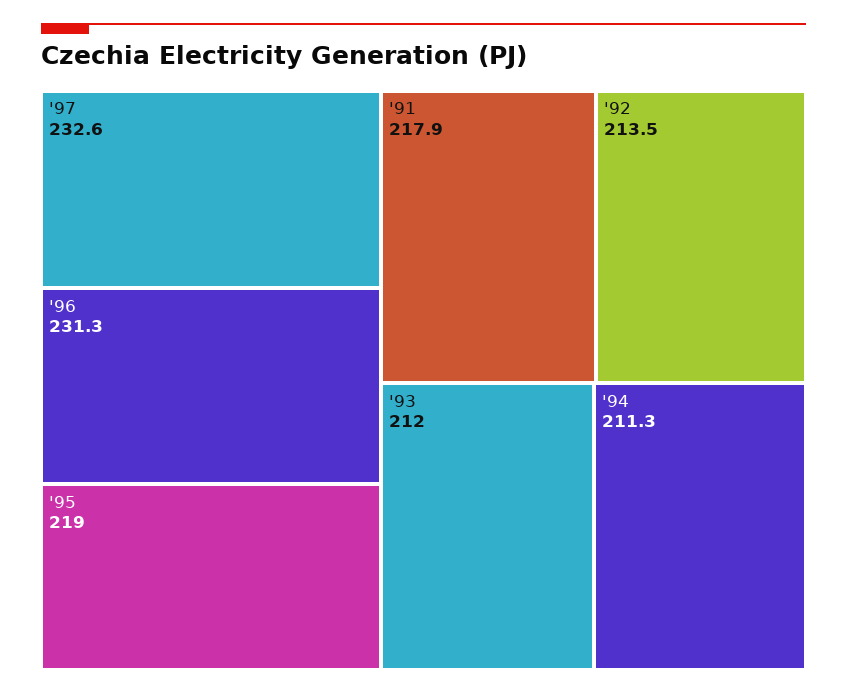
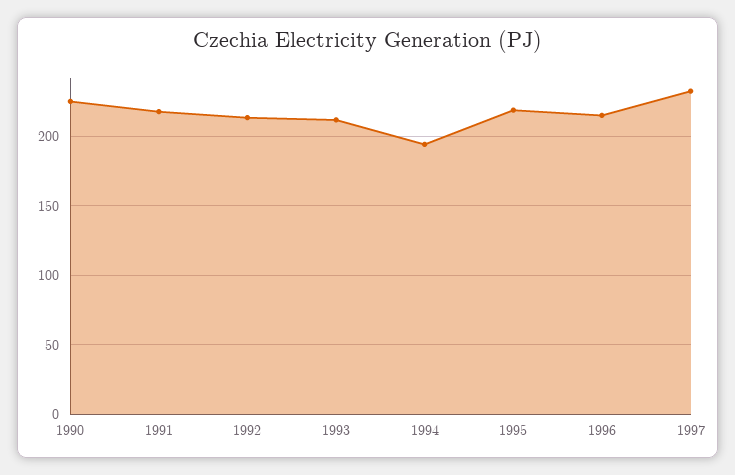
'96: 231.3 -> 215
'94: 211.3 -> 195
1990: none -> 225

